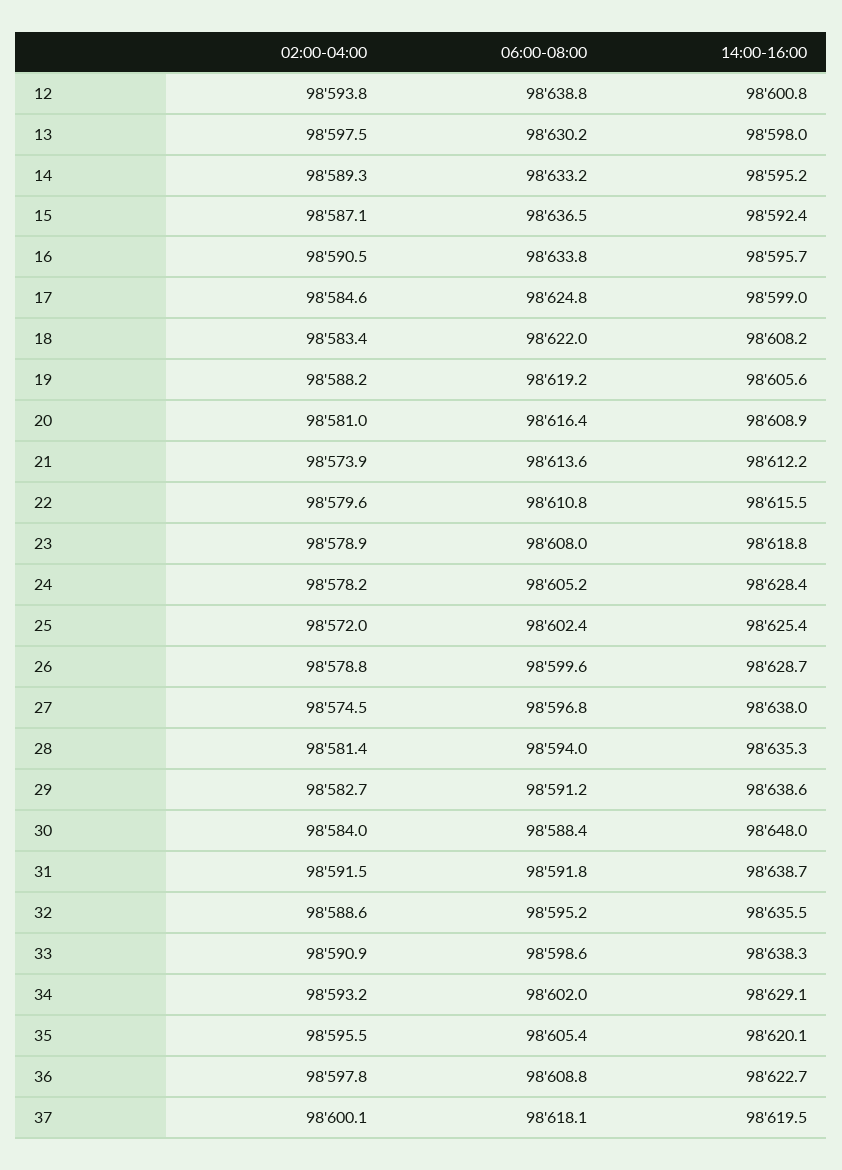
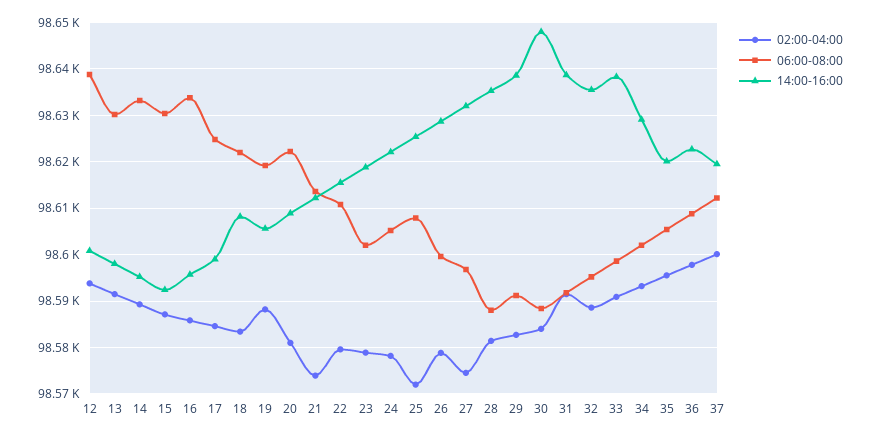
02:00-04:00, 13: 98597.5 -> 98592
06:00-08:00, 15: 98636.5 -> 98630
02:00-04:00, 16: 98590.5 -> 98586
06:00-08:00, 20: 98616.4 -> 98622
06:00-08:00, 23: 98608 -> 98602
14:00-16:00, 24: 98628.4 -> 98622
06:00-08:00, 25: 98602.4 -> 98608
14:00-16:00, 27: 98638 -> 98632
06:00-08:00, 28: 98594 -> 98588
06:00-08:00, 37: 98618.1 -> 98612

